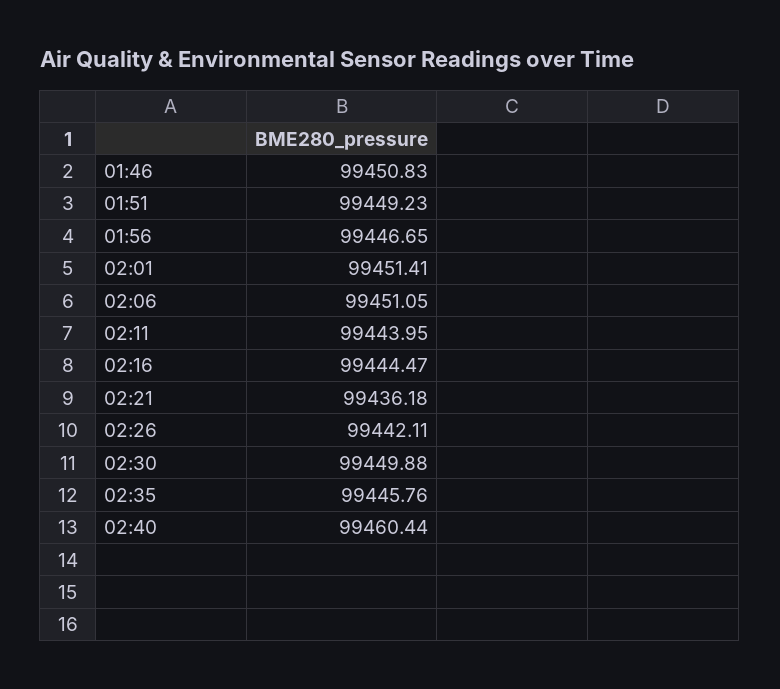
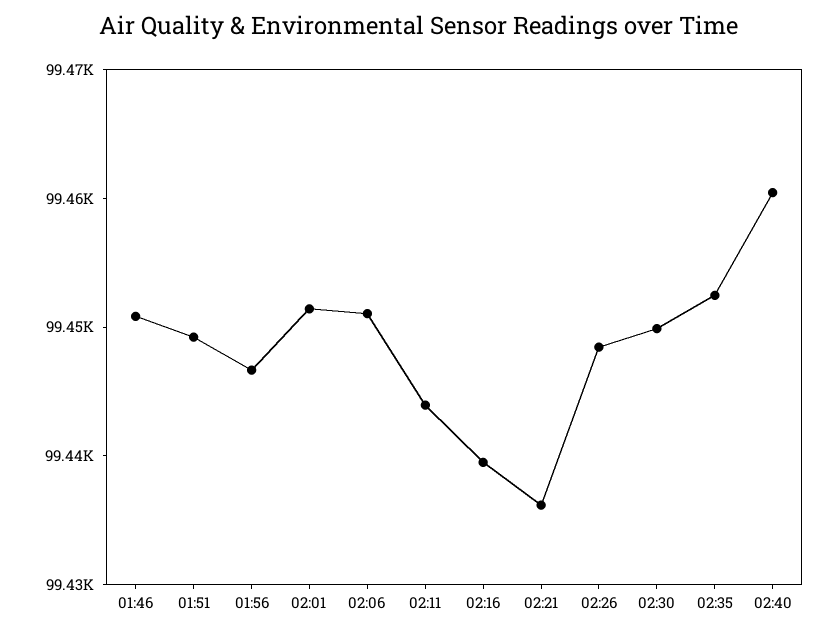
02:16: 99444.47 -> 99440
02:26: 99442.11 -> 99448
02:35: 99445.76 -> 99452

